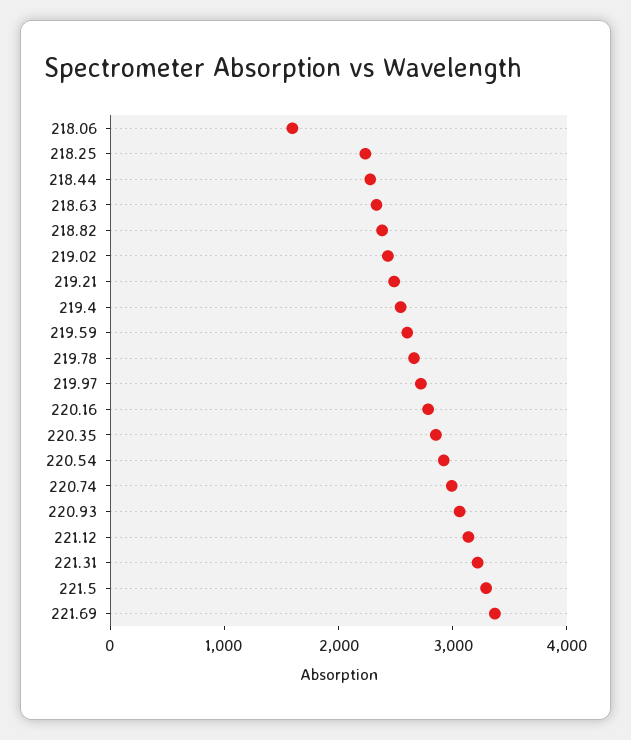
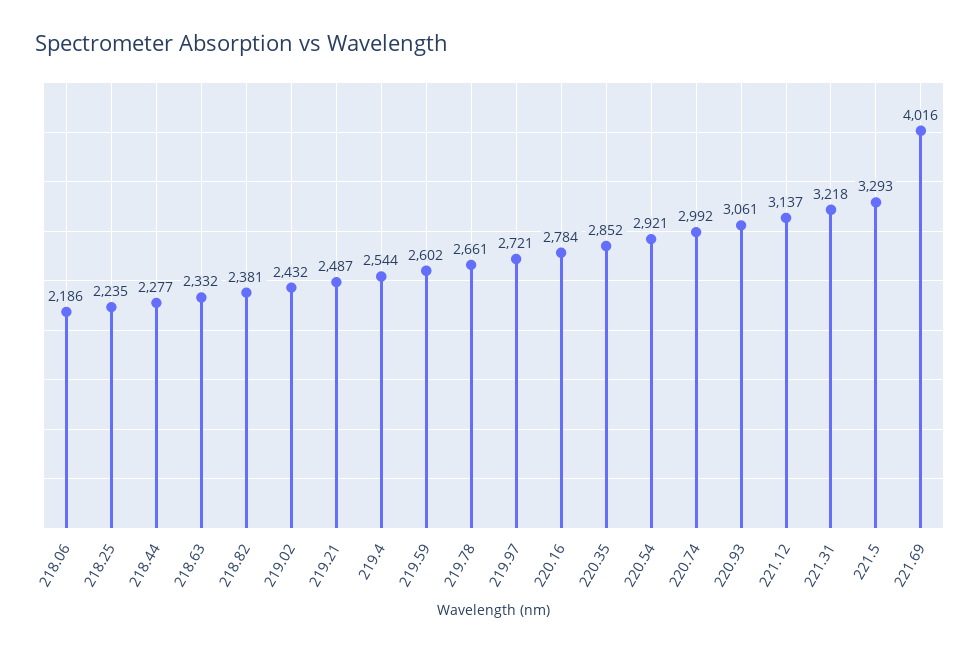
218.06: 1600 -> 2186
221.69: 3400 -> 4016

